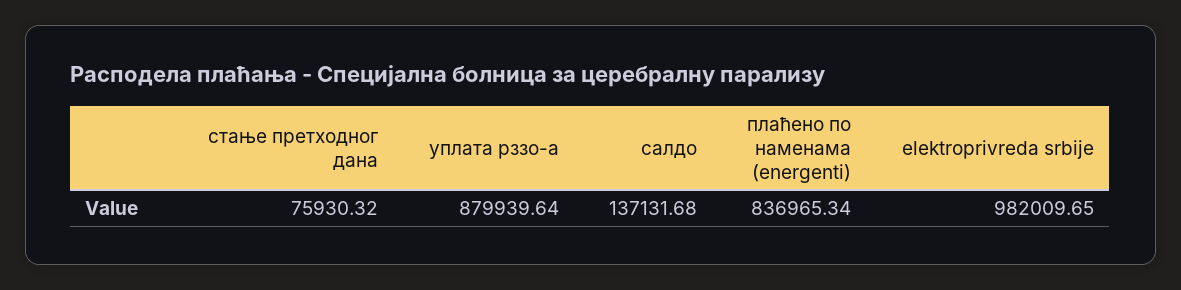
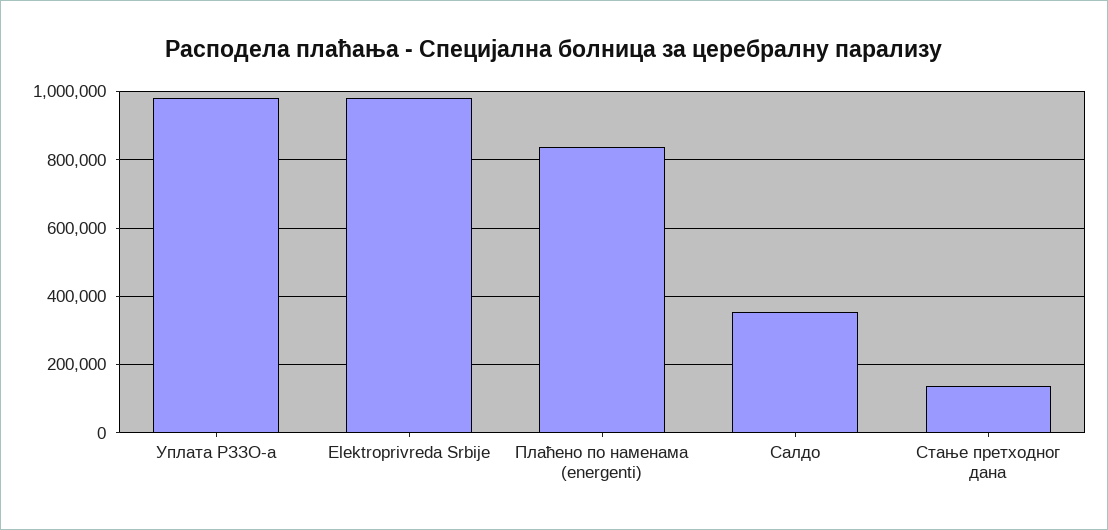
стање претходног дана: 75930.32 -> 140000
уплата рззо-а: 879939.64 -> 980000
салдо: 137131.68 -> 360000

